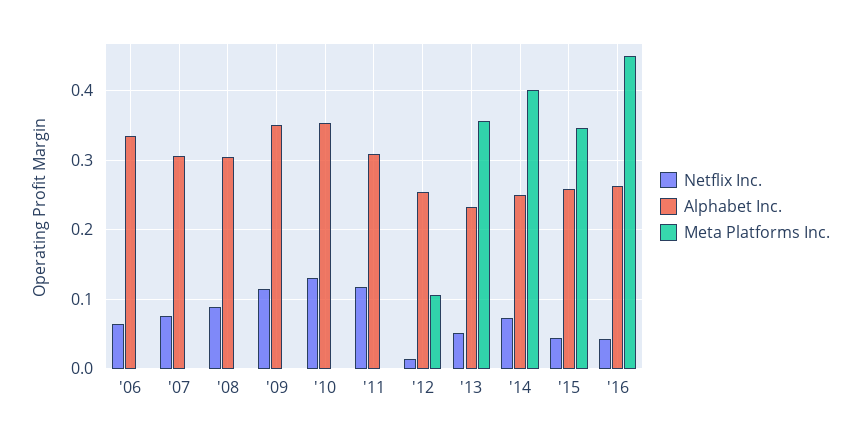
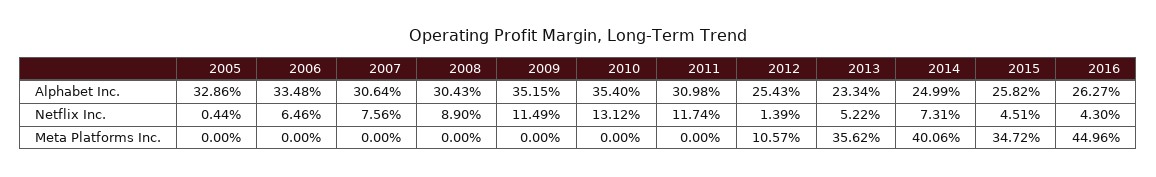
Alphabet Inc., 2005: none -> 0.3286
Netflix Inc., 2005: none -> 0.0044
Meta Platforms Inc., 2005: none -> 0

